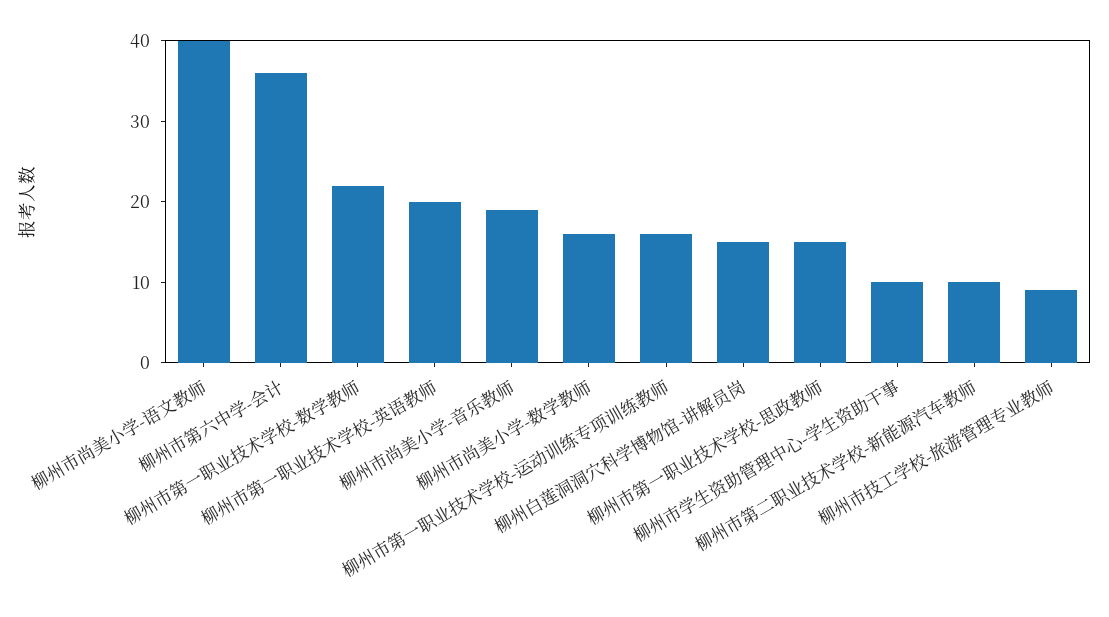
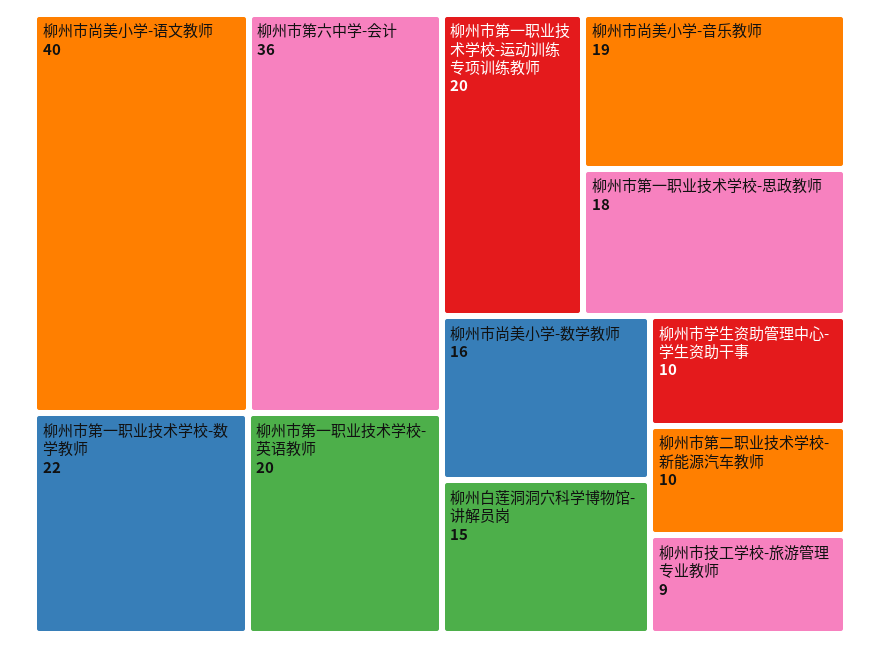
柳州市第一职业技术学校-运动训练专项训练教师: 16 -> 20
柳州市第一职业技术学校-思政教师: 15 -> 18

